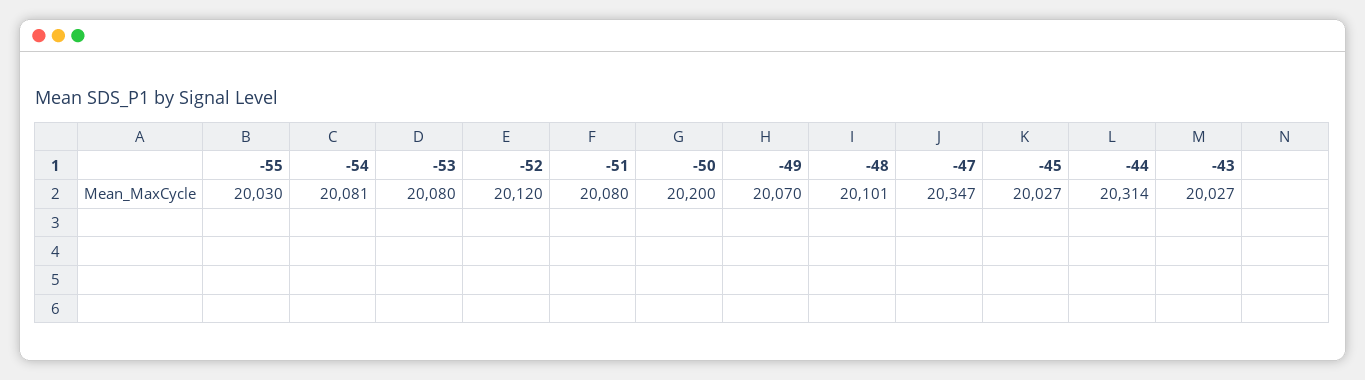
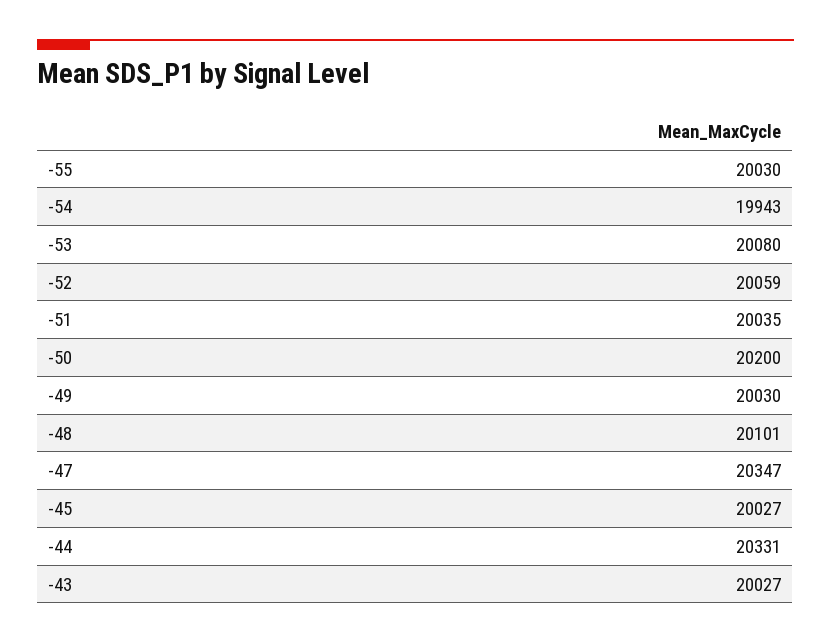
-54: 20081 -> 19943
-52: 20120 -> 20059
-51: 20080 -> 20035
-49: 20070 -> 20030
-44: 20314 -> 20331

